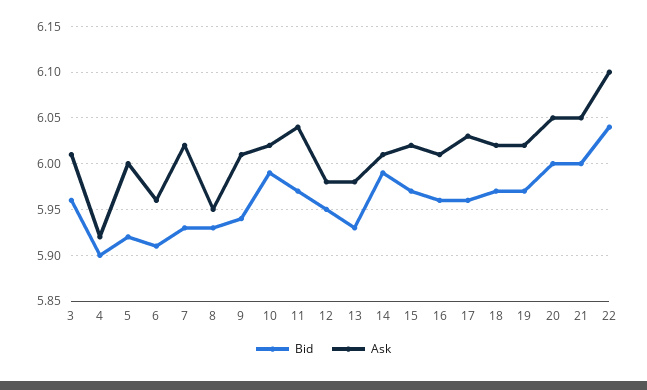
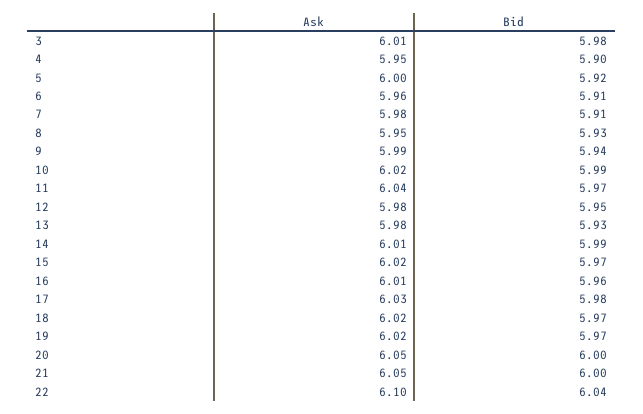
Bid, 3: 5.96 -> 5.98
Ask, 4: 5.92 -> 5.95
Bid, 7: 5.93 -> 5.91
Ask, 7: 6.02 -> 5.98
Ask, 9: 6.01 -> 5.99
Bid, 17: 5.96 -> 5.98

